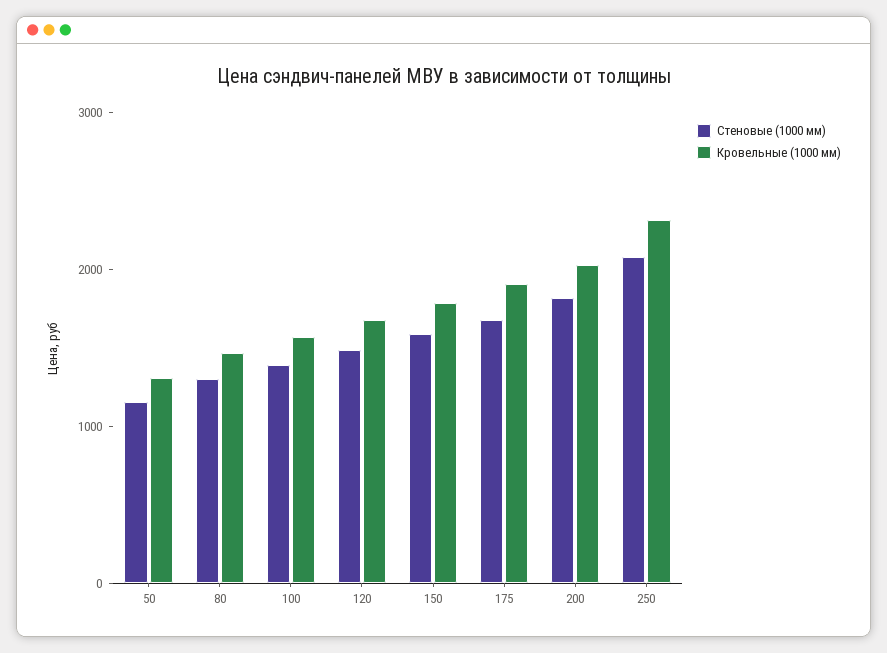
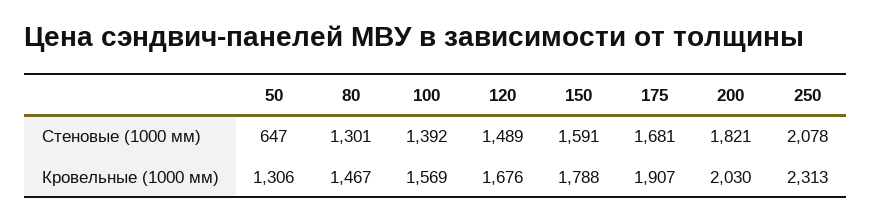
Стеновые (1000 мм), 50: 1200 -> 647

